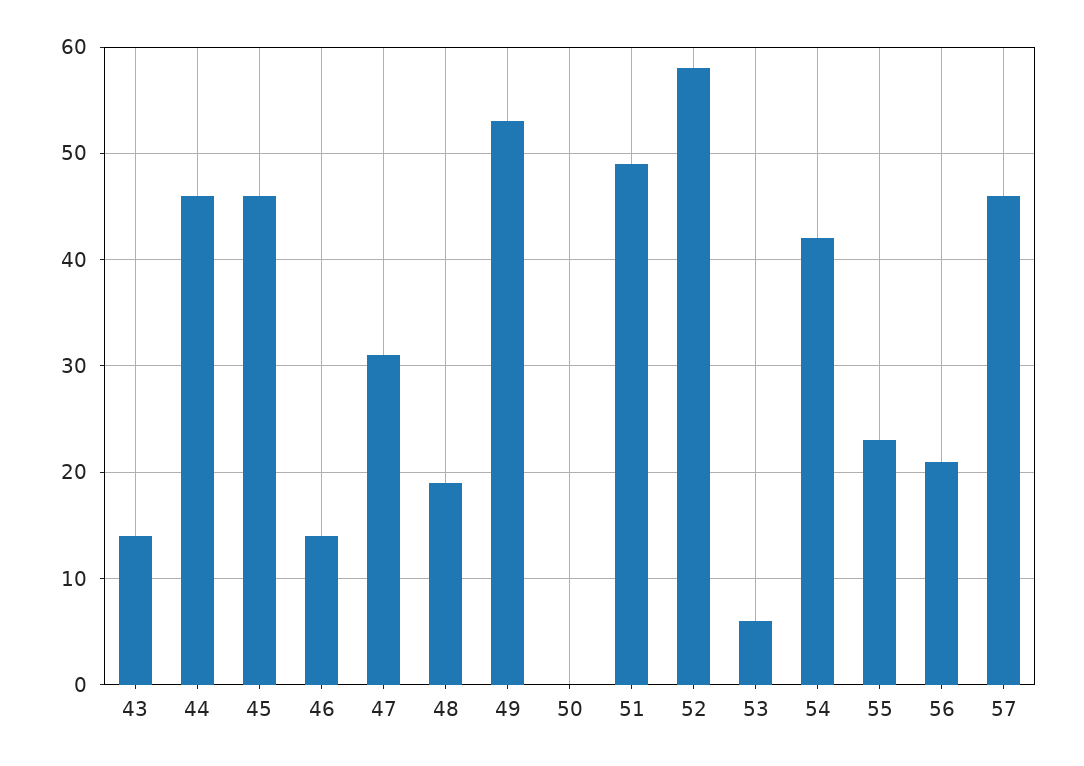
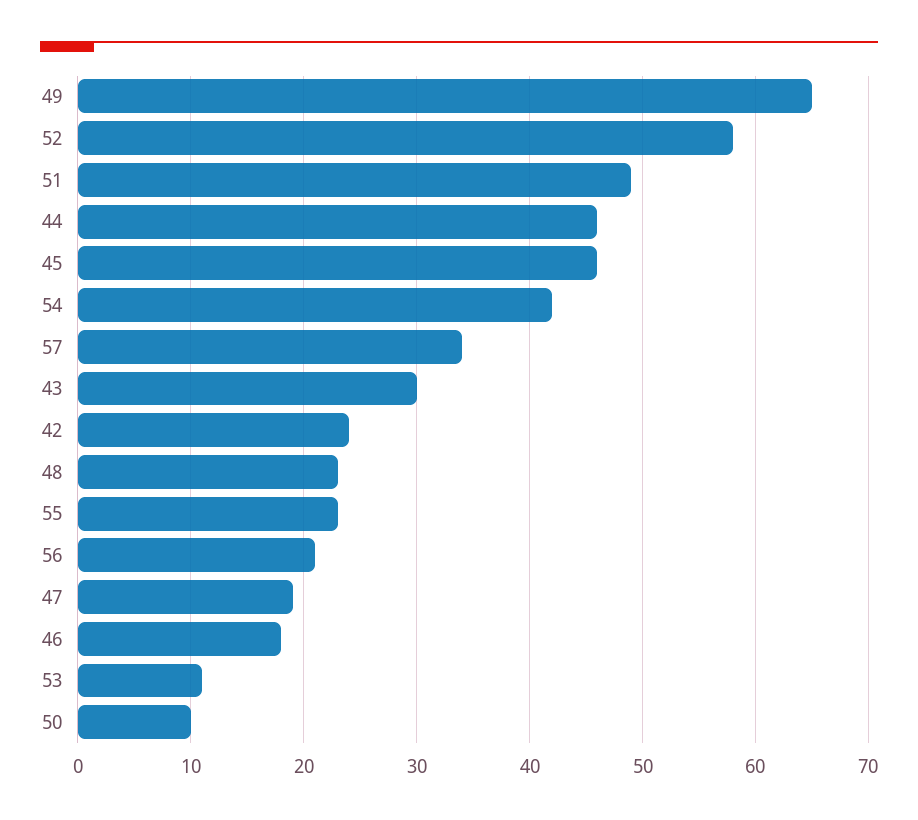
43: 14 -> 30
46: 14 -> 18
47: 31 -> 19
48: 19 -> 23
49: 53 -> 65
50: 0 -> 10
53: 6 -> 11
57: 46 -> 34
42: none -> 24

